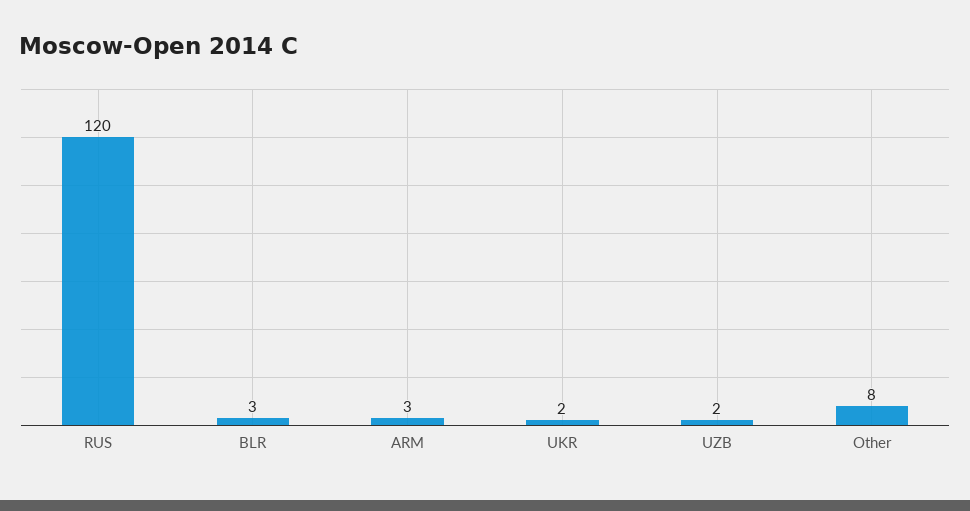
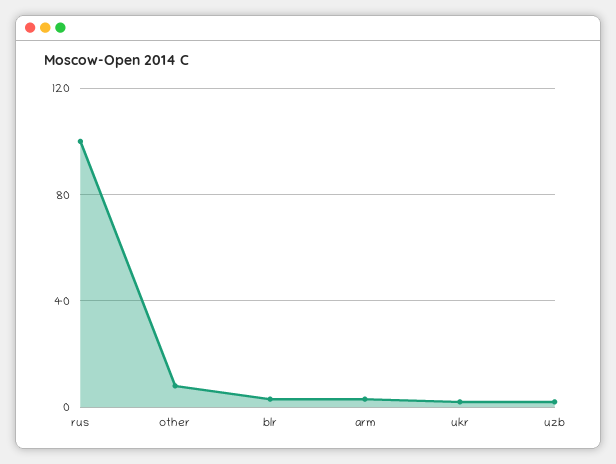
RUS: 120 -> 100

